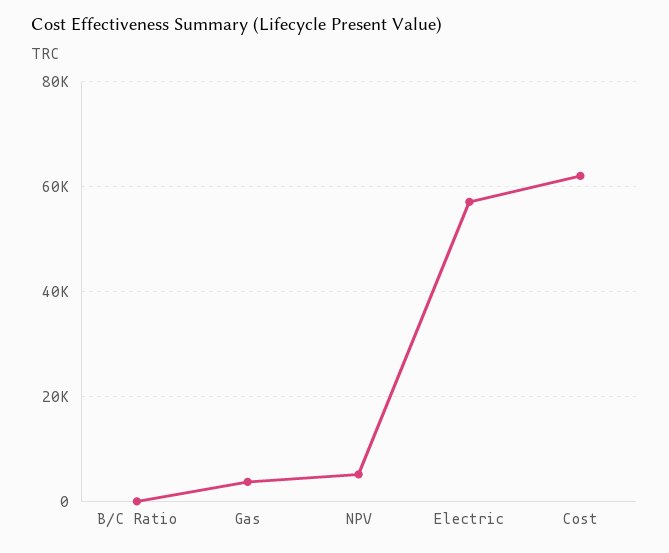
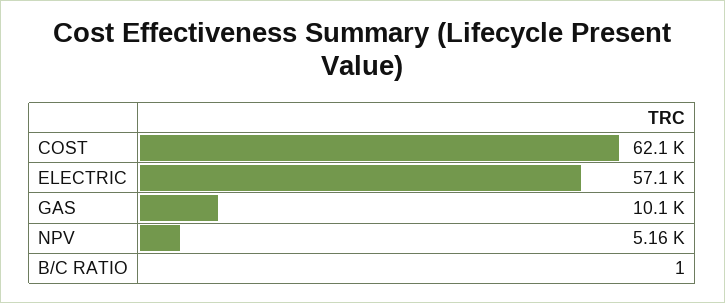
Gas: 4000 -> 10100

